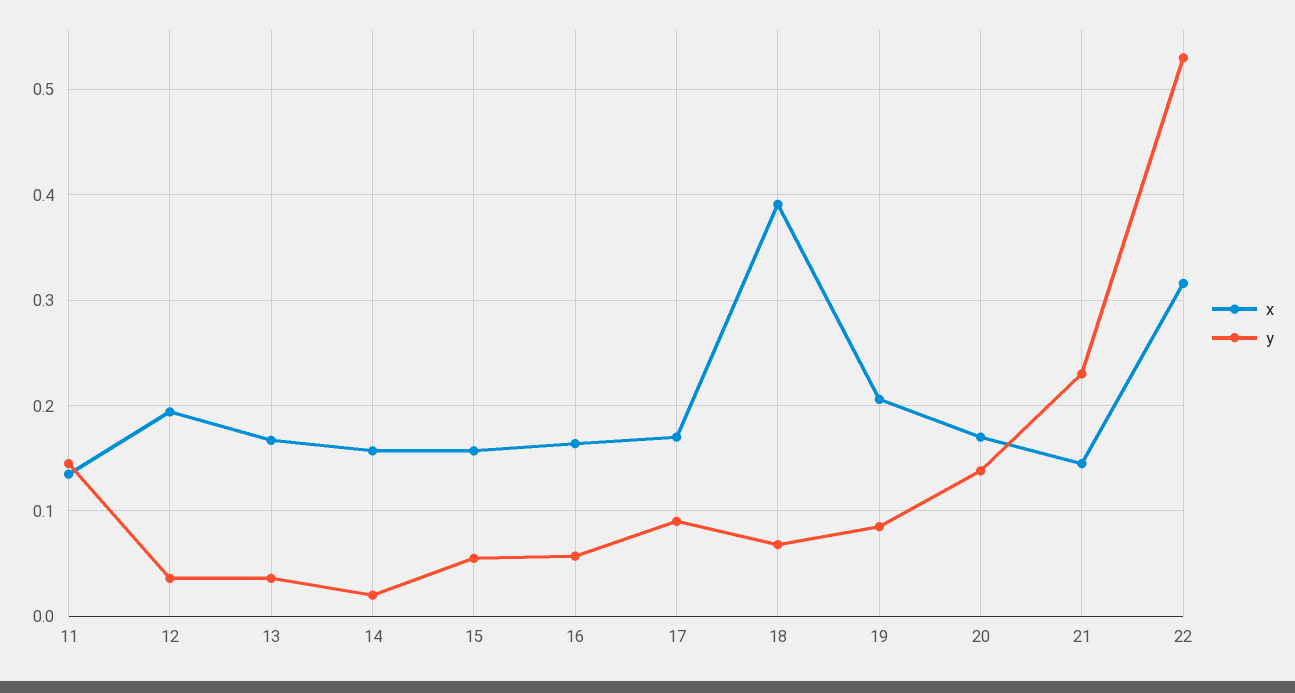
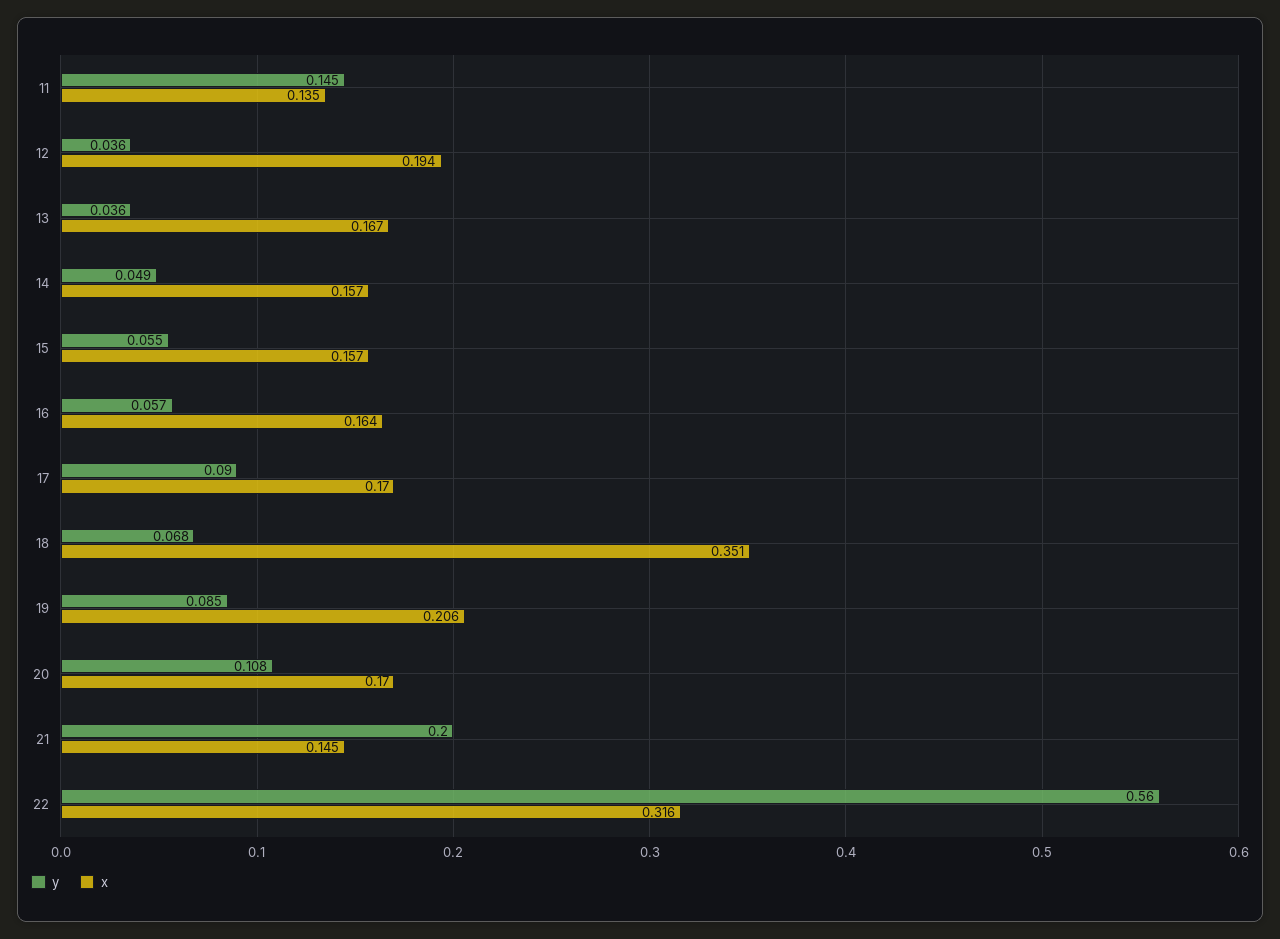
y, 14: 0.02 -> 0.049
x, 18: 0.39 -> 0.351
y, 20: 0.14 -> 0.108
y, 21: 0.23 -> 0.2
y, 22: 0.53 -> 0.56

